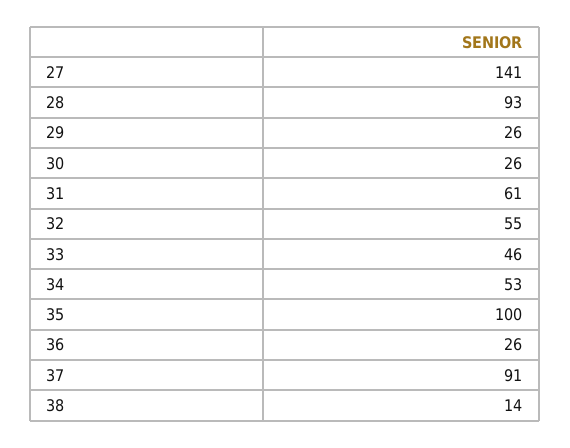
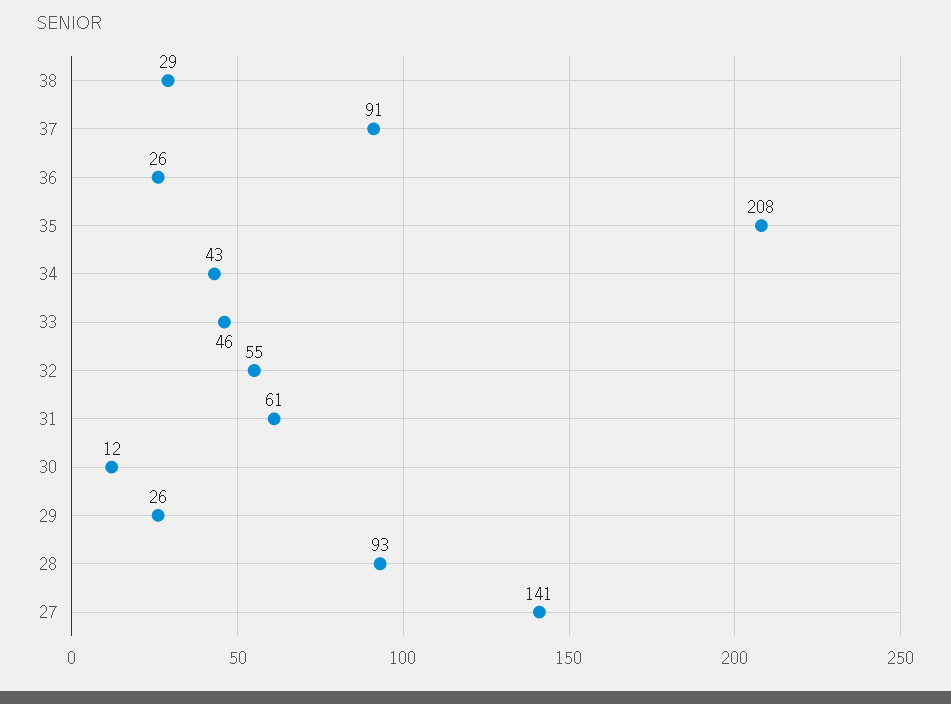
30: 26 -> 12
34: 53 -> 43
35: 100 -> 208
38: 14 -> 29

